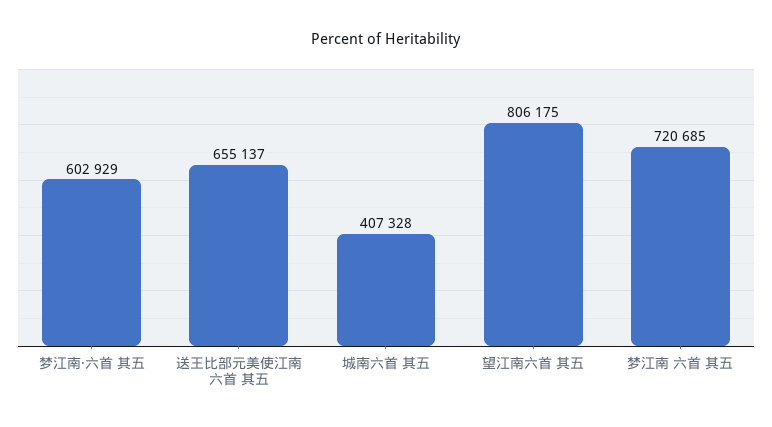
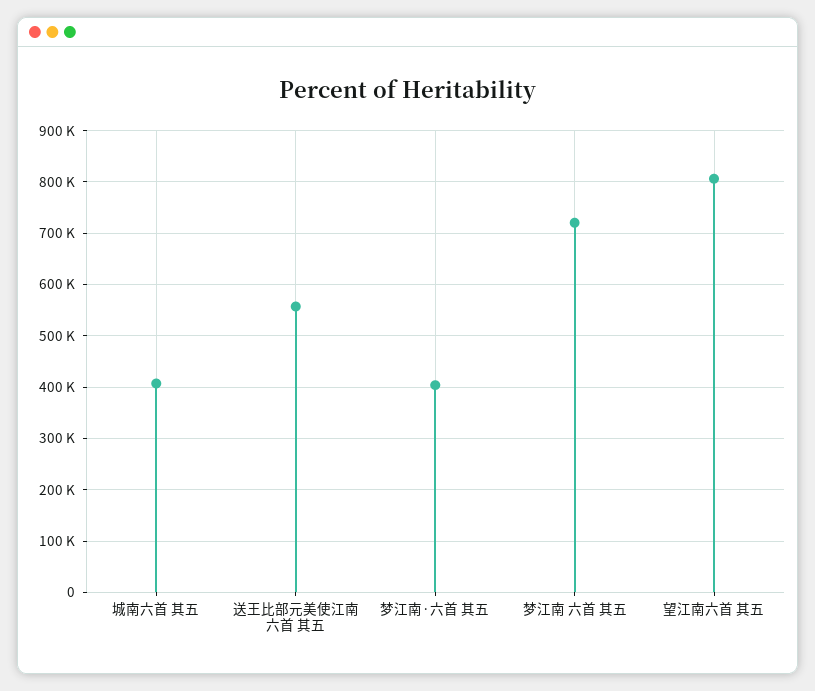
梦江南·六首 其五: 602929 -> 400000
送王比部元美使江南六首 其五: 655137 -> 560000

